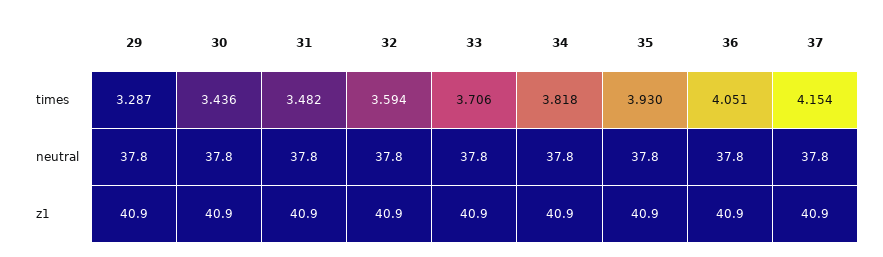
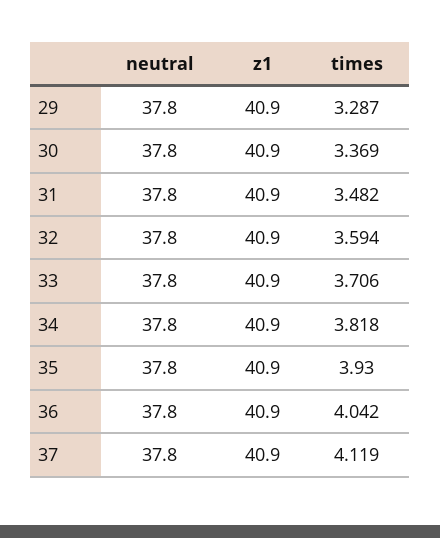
30, times: 3.436 -> 3.369
36, times: 4.051 -> 4.042
37, times: 4.154 -> 4.119

